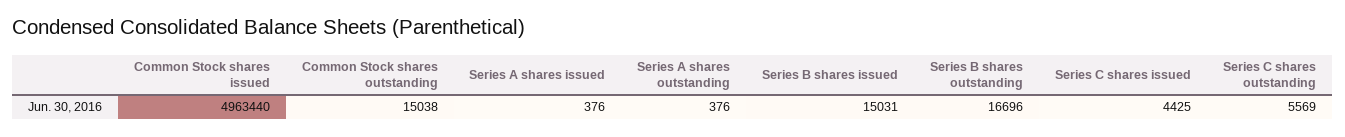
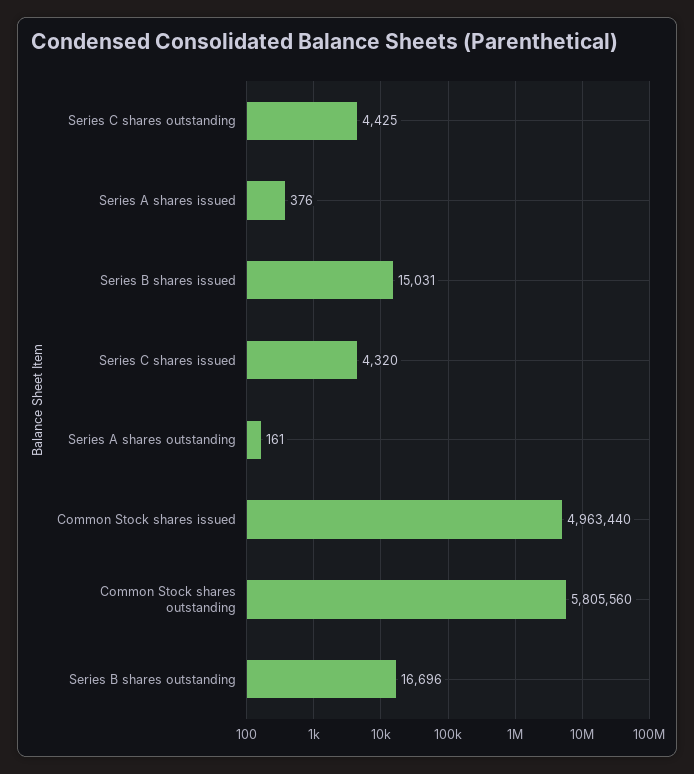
Common Stock shares outstanding: 15038 -> 5805560
Series A shares outstanding: 376 -> 161
Series C shares issued: 4425 -> 4320
Series C shares outstanding: 5569 -> 4425

